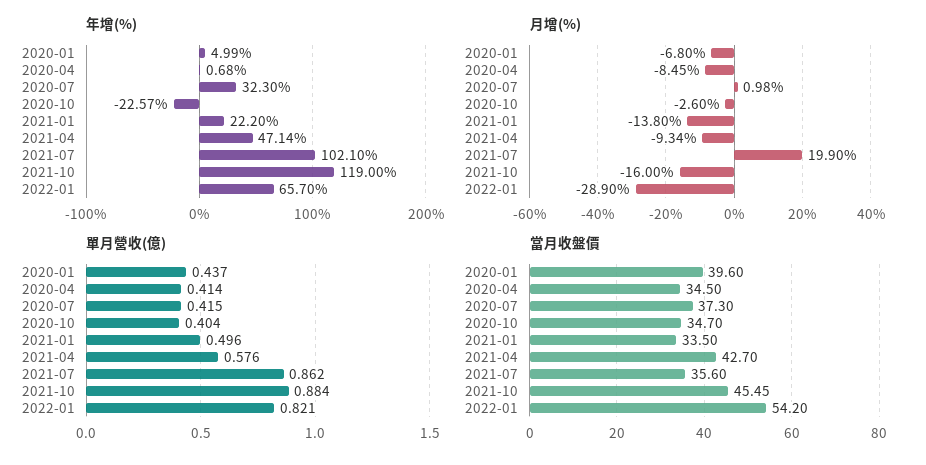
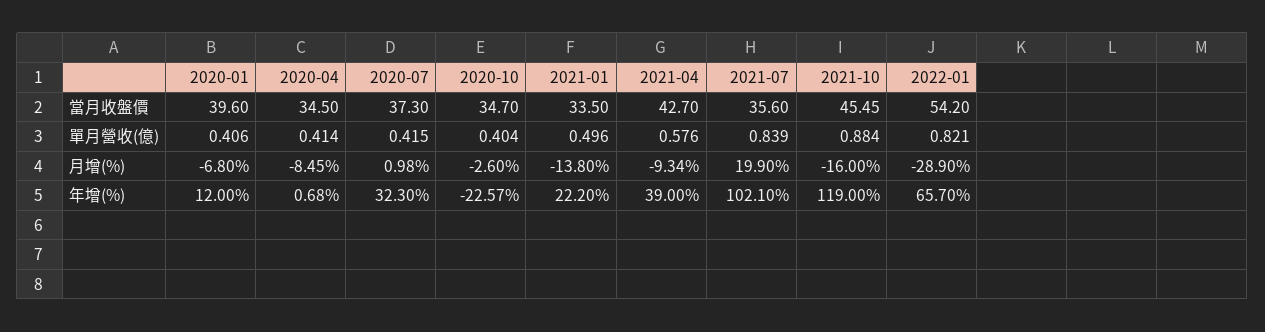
年增(%), 2020-01: 4.99 -> 12
年增(%), 2021-04: 47.14 -> 39
單月營收(億), 2020-01: 0.437 -> 0.406
單月營收(億), 2021-07: 0.862 -> 0.839

